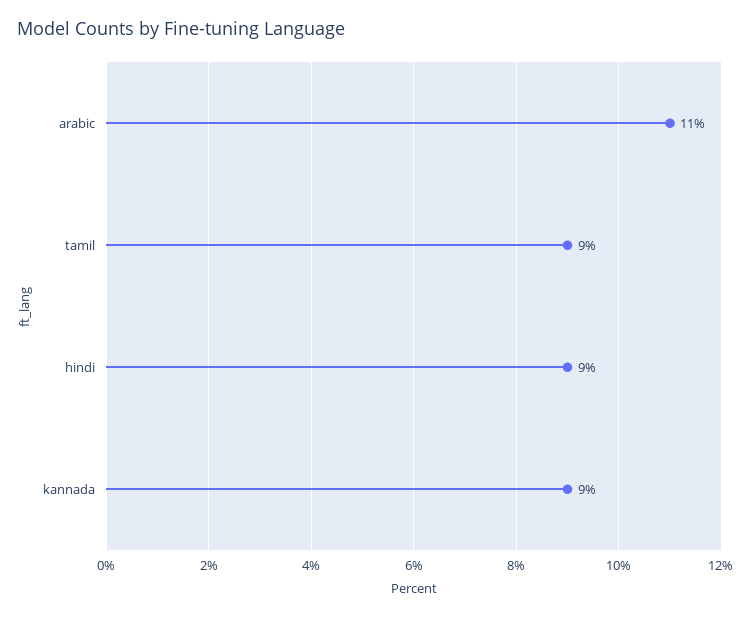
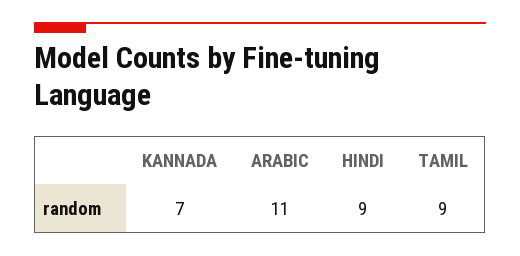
kannada: 9 -> 7

